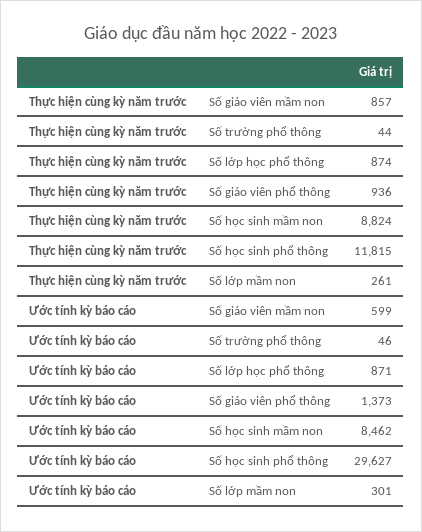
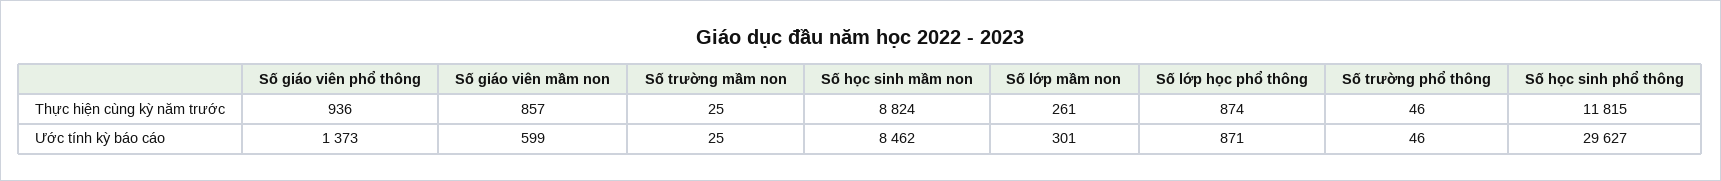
Thực hiện cùng kỳ năm trước, Số trường phổ thông: 44 -> 46
Thực hiện cùng kỳ năm trước, Số trường mầm non: none -> 25
Ước tính kỳ báo cáo, Số trường mầm non: none -> 25

